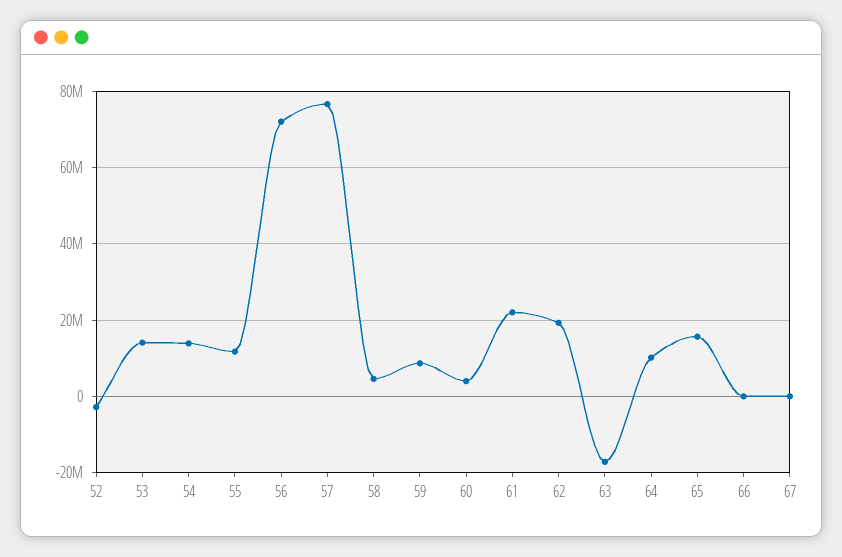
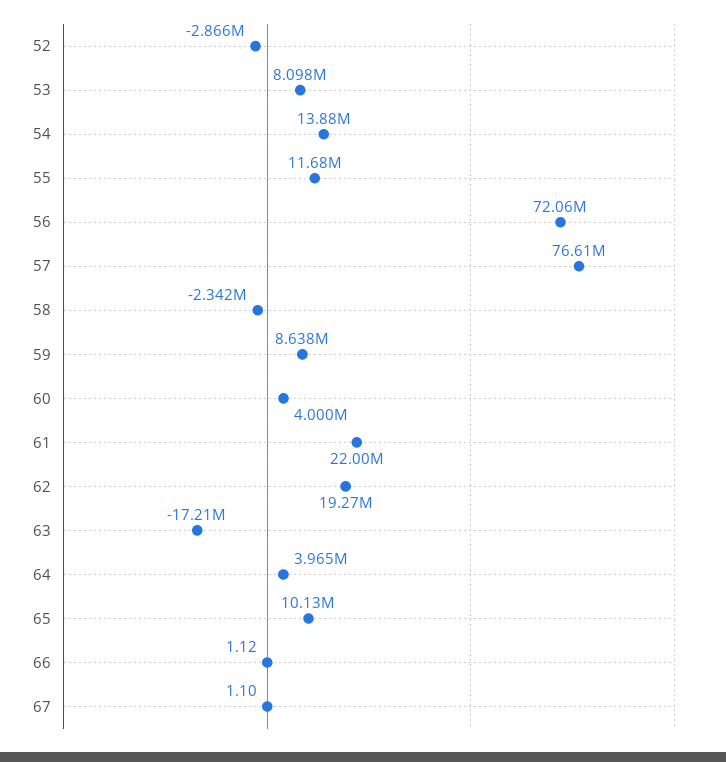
53: 14000000 -> 8098000
58: 4000000 -> -2342000
64: 10000000 -> 3965000
65: 16000000 -> 10130000

